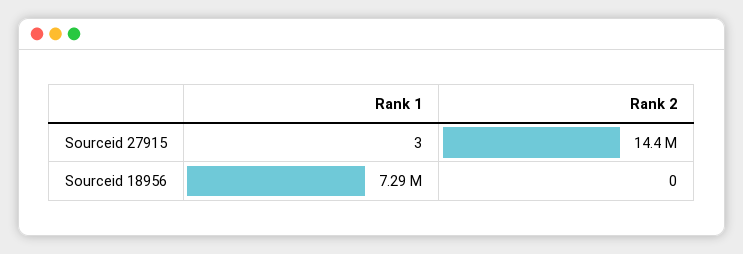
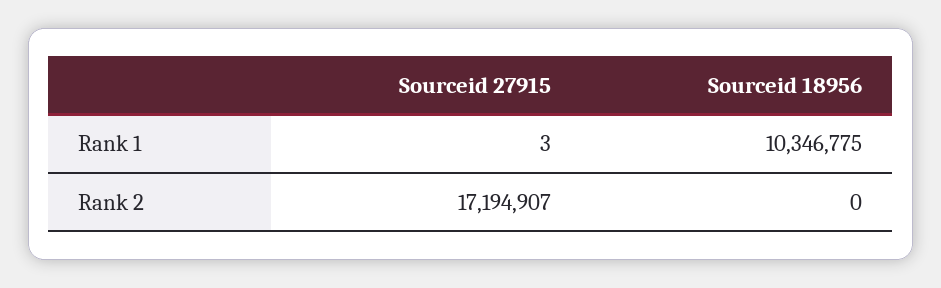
Rank 2, Sourceid 27915: 14400000 -> 17194907
Rank 1, Sourceid 18956: 7290000 -> 10346775

